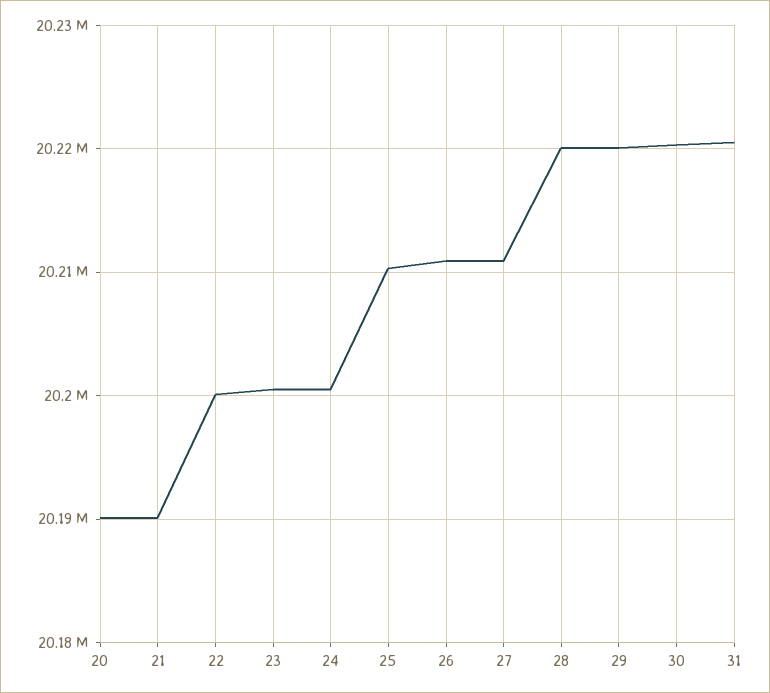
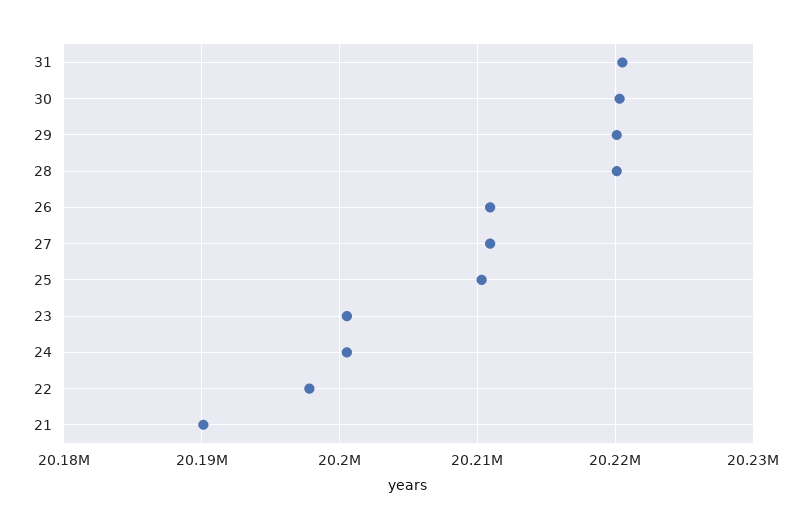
20: 20190000 -> none
22: 20200000 -> 20198000

